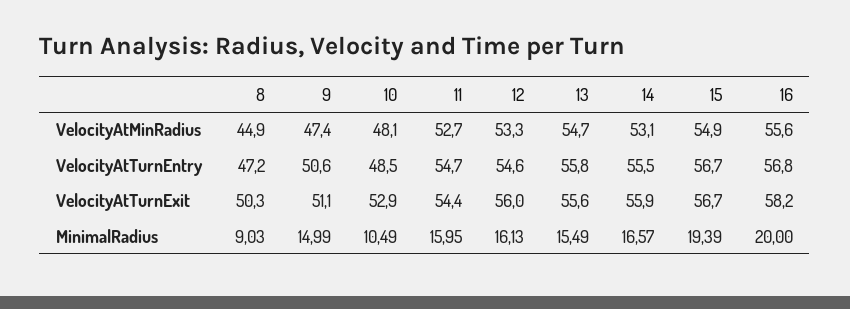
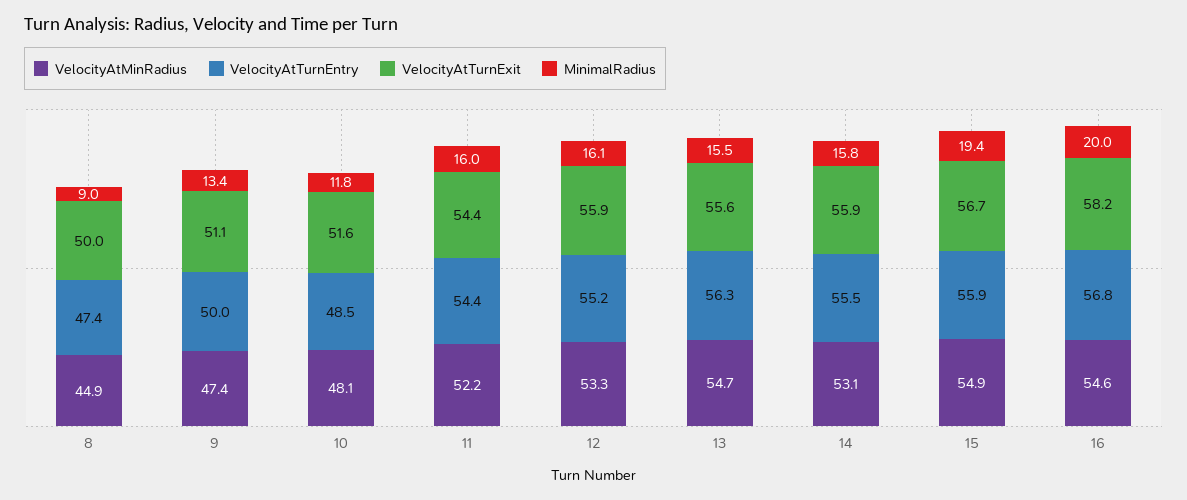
VelocityAtMinRadius, 11: 52.7 -> 52.2
VelocityAtMinRadius, 16: 55.6 -> 54.6
VelocityAtTurnEntry, 8: 47.2 -> 47.4
VelocityAtTurnEntry, 9: 50.6 -> 50
VelocityAtTurnEntry, 11: 54.7 -> 54.4
VelocityAtTurnEntry, 12: 54.6 -> 55.2
VelocityAtTurnEntry, 13: 55.8 -> 56.3
VelocityAtTurnEntry, 15: 56.7 -> 55.9
VelocityAtTurnExit, 8: 50.3 -> 50
VelocityAtTurnExit, 10: 52.9 -> 51.6
VelocityAtTurnExit, 12: 56 -> 55.9
MinimalRadius, 9: 14.99 -> 13.4
MinimalRadius, 10: 10.49 -> 11.8
MinimalRadius, 14: 16.57 -> 15.8

